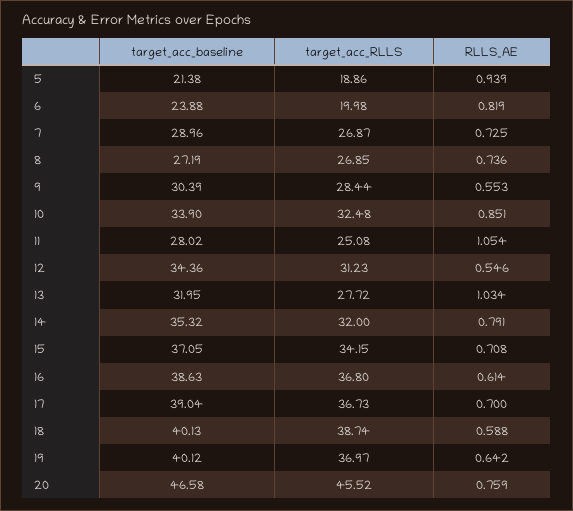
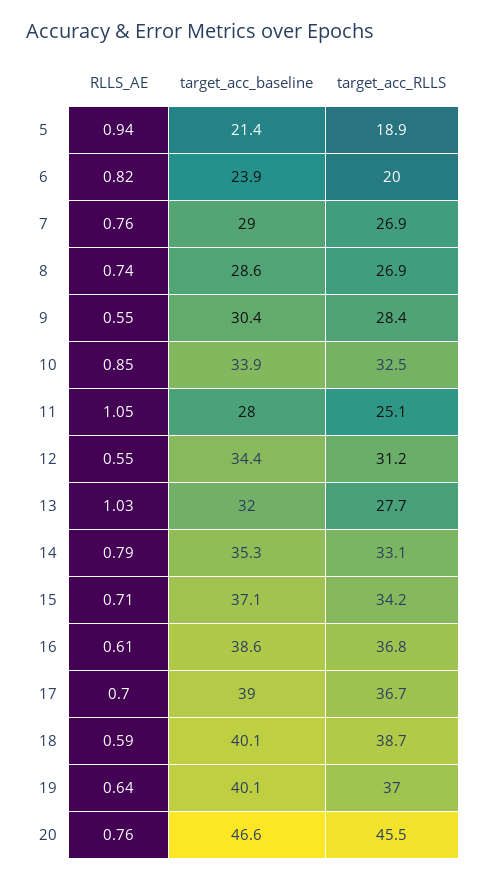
RLLS_AE, 7: 0.725 -> 0.76
target_acc_baseline, 8: 27.19 -> 28.6
target_acc_RLLS, 14: 32 -> 33.1

